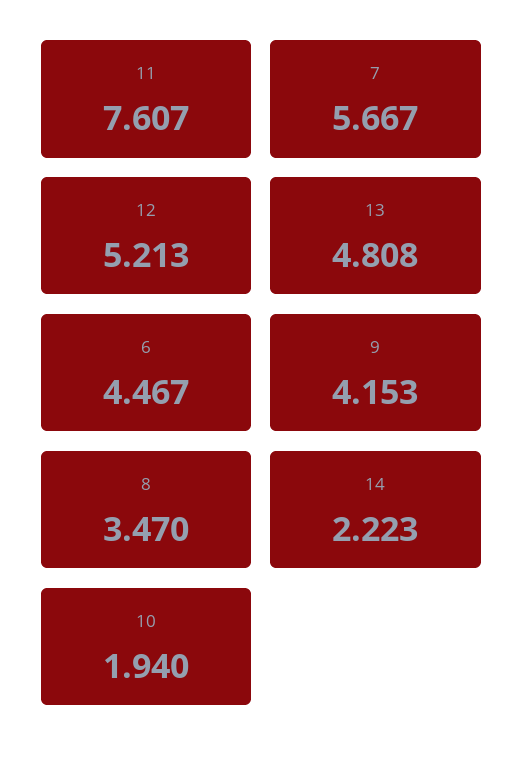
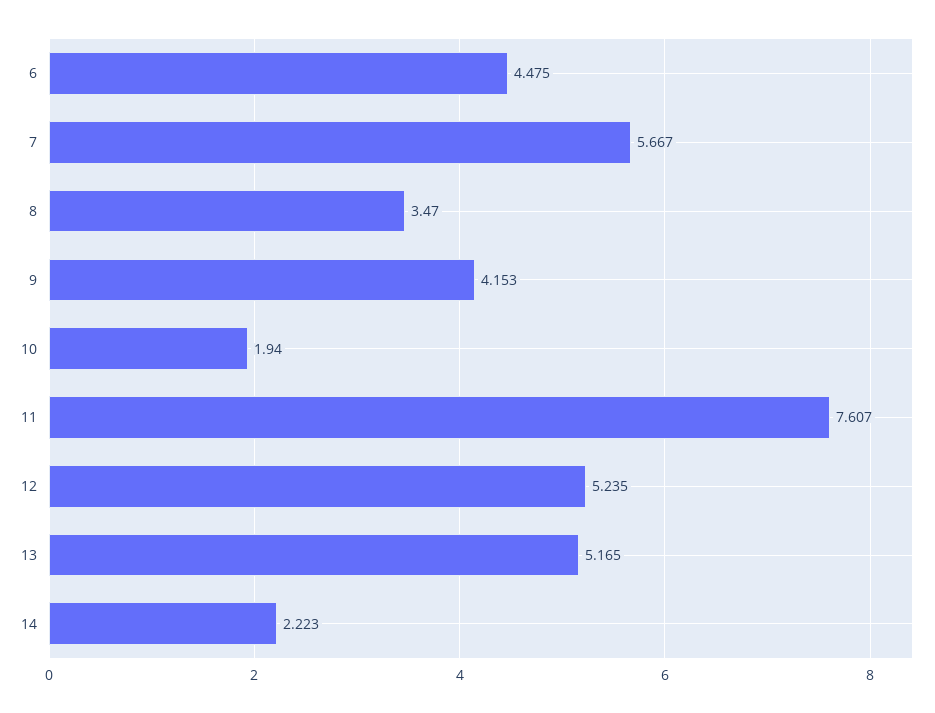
12: 5.213 -> 5.235
13: 4.808 -> 5.165
6: 4.467 -> 4.475

